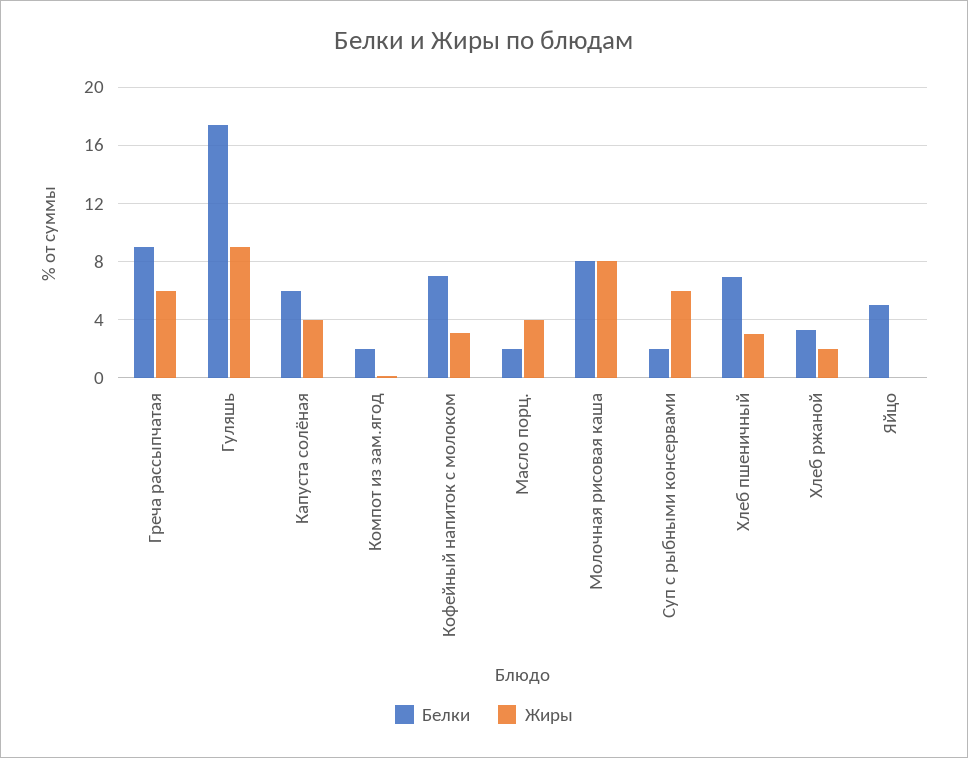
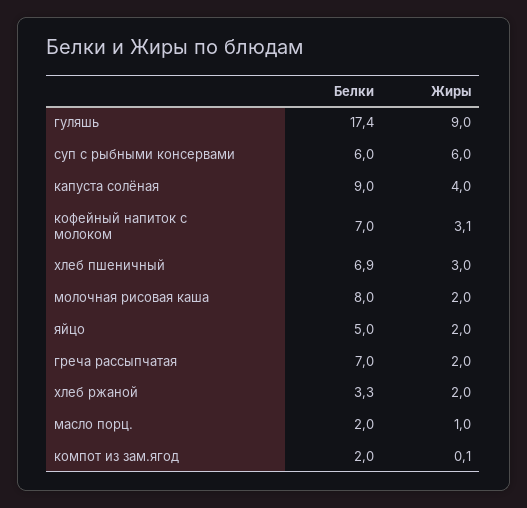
Белки, Греча рассыпчатая: 9 -> 7
Жиры, Греча рассыпчатая: 6 -> 2
Белки, Капуста солёная: 6 -> 9
Жиры, Масло порц.: 4 -> 1
Жиры, Молочная рисовая каша: 8 -> 2
Белки, Суп с рыбными консервами: 2 -> 6
Жиры, Яйцо: 0 -> 2

